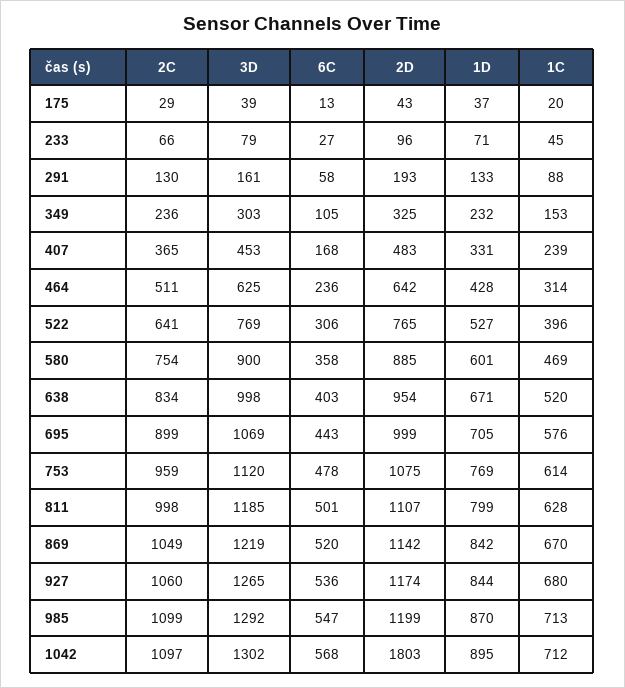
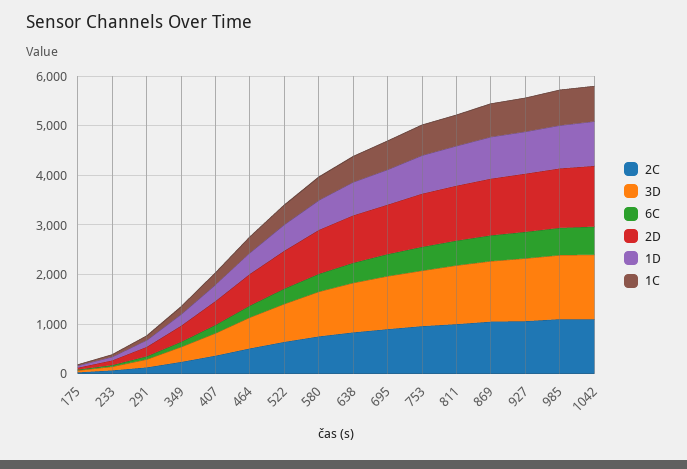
2D, 1042: 1803 -> 1200

